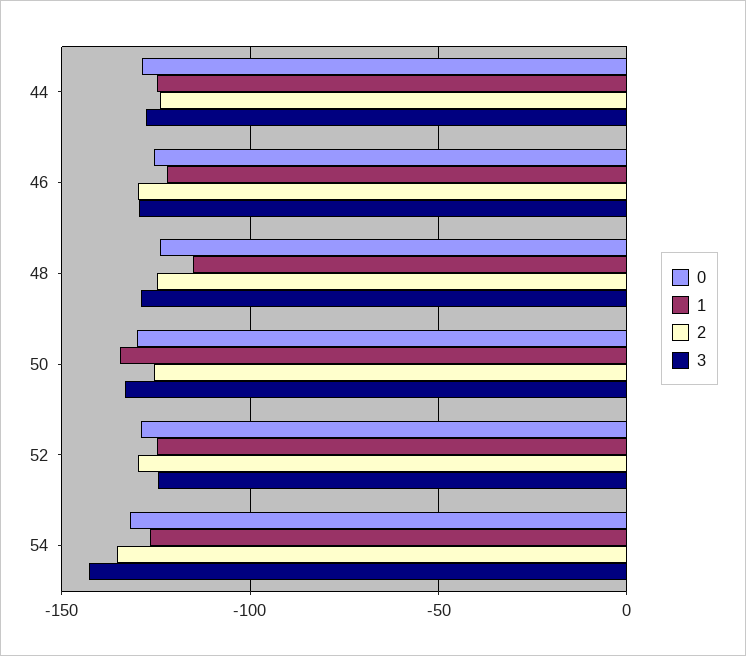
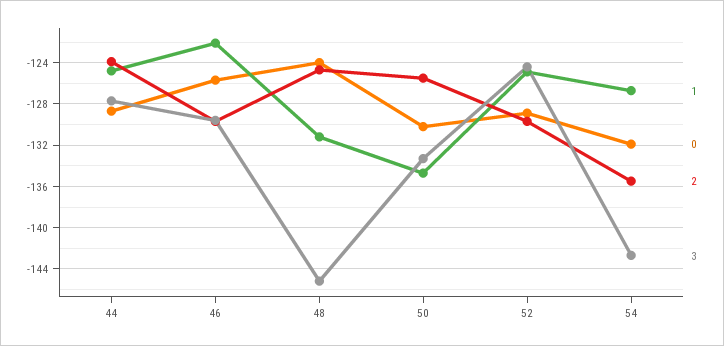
1, 48: -115 -> -131
3, 48: -130 -> -145

